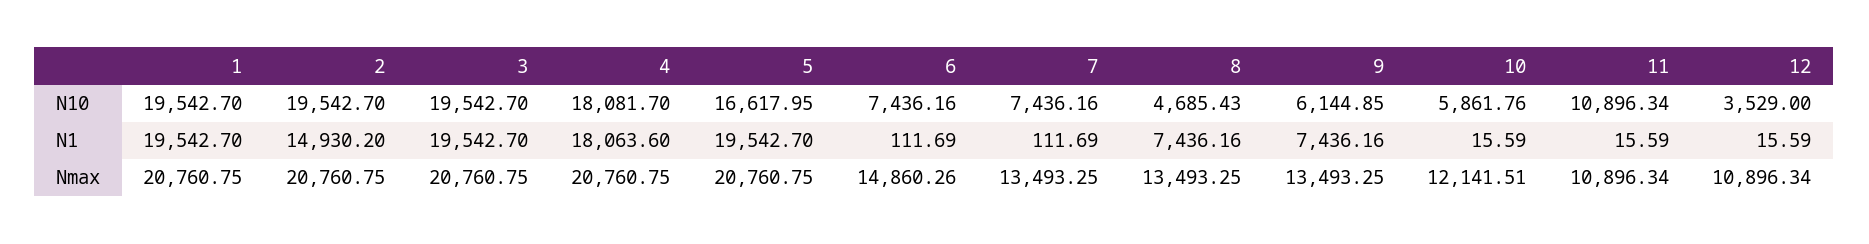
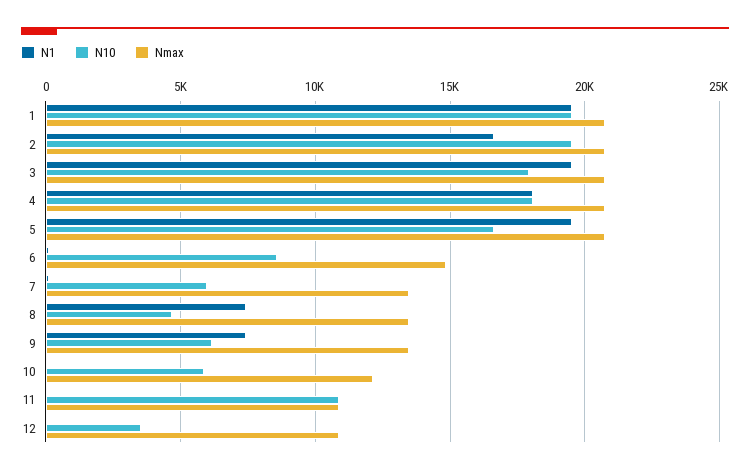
N10, 3: 19542.7 -> 18000
N10, 6: 7436.16 -> 8500
N10, 7: 7436.16 -> 6000
N1, 2: 14930.2 -> 16500

